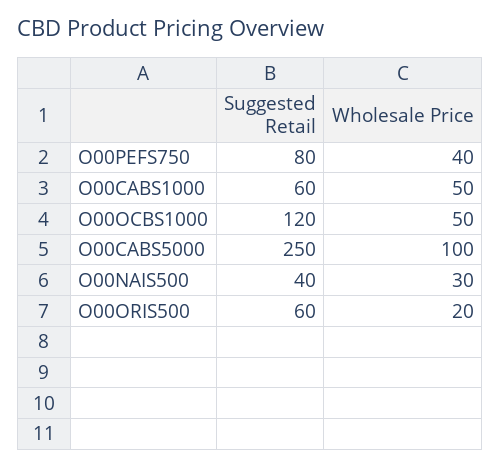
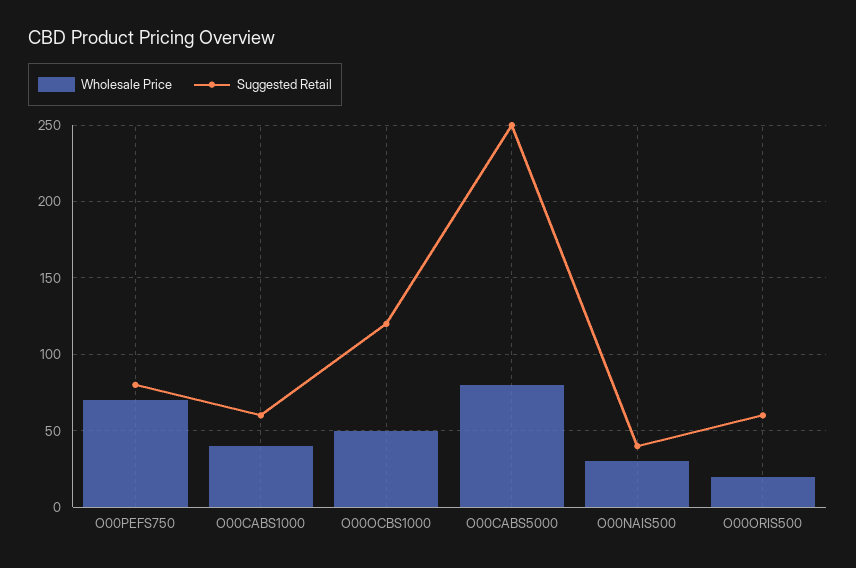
Wholesale Price, O00PEFS750: 40 -> 70
Wholesale Price, O00CABS1000: 50 -> 40
Wholesale Price, O00CABS5000: 100 -> 80

